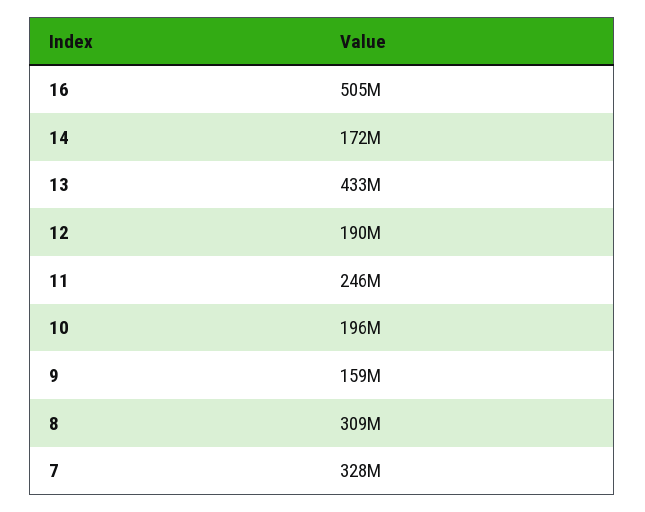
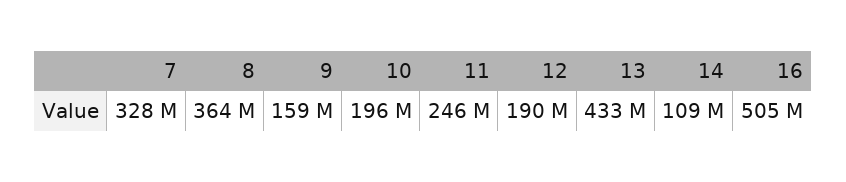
14: 172000000 -> 109000000
8: 309000000 -> 364000000

